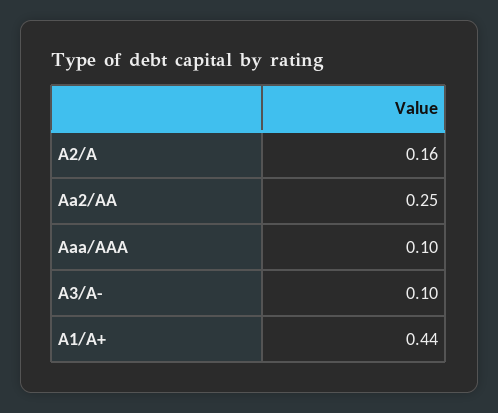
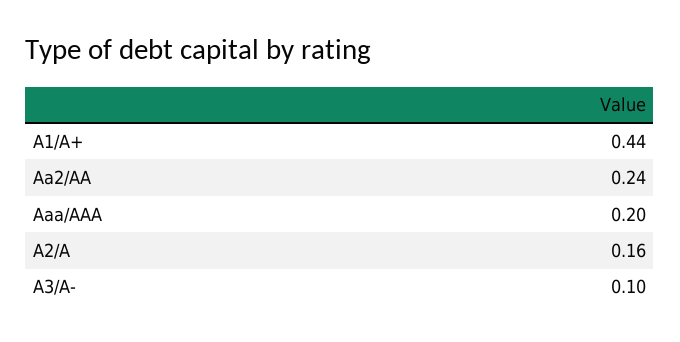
Aa2/AA: 0.25 -> 0.24
Aaa/AAA: 0.1 -> 0.2

